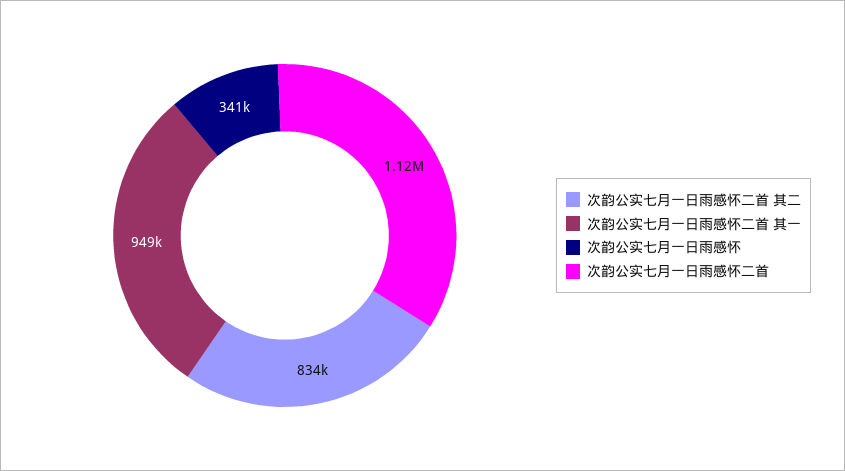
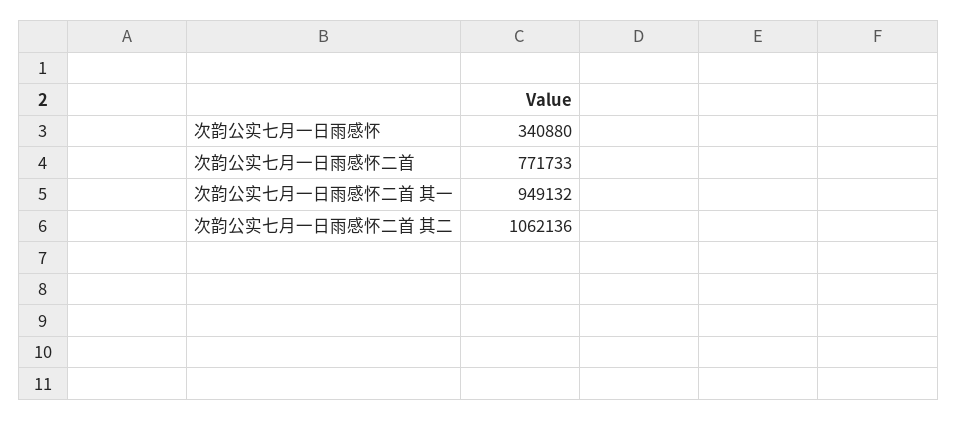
次韵公实七月一日雨感怀二首 其二: 834000 -> 1062136
次韵公实七月一日雨感怀二首: 1120000 -> 771733

